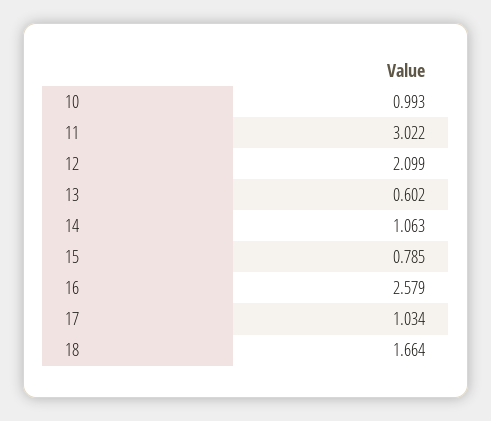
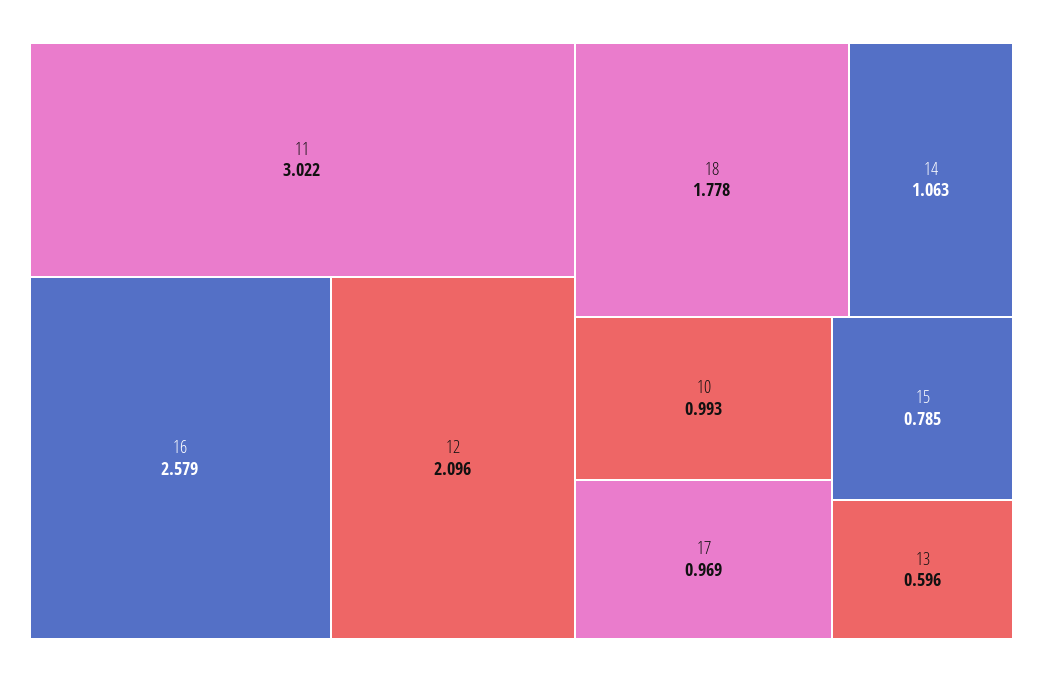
12: 2.099 -> 2.096
13: 0.602 -> 0.596
17: 1.034 -> 0.969
18: 1.664 -> 1.778

